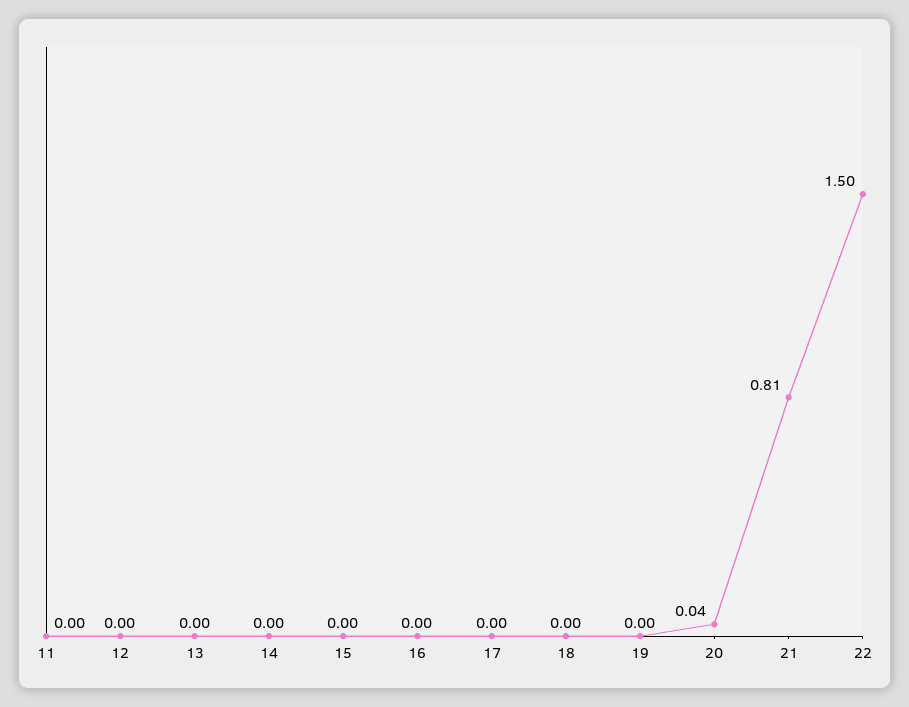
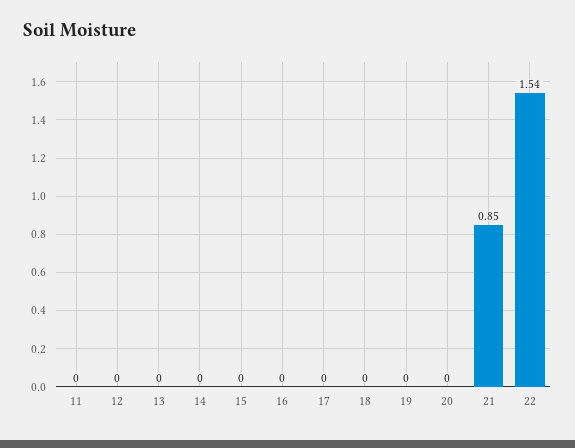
20: 0.04 -> 0
21: 0.81 -> 0.85
22: 1.5 -> 1.54

